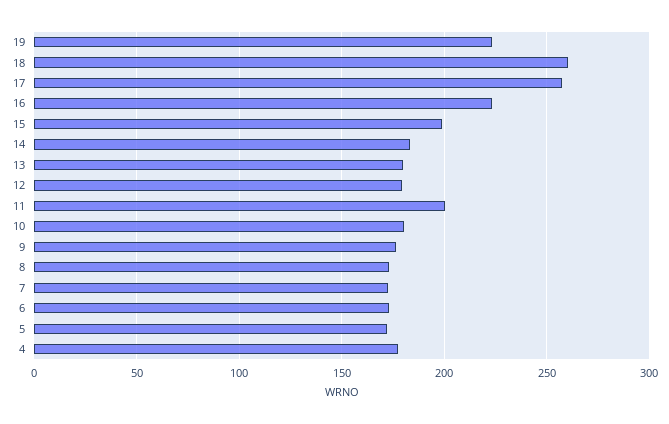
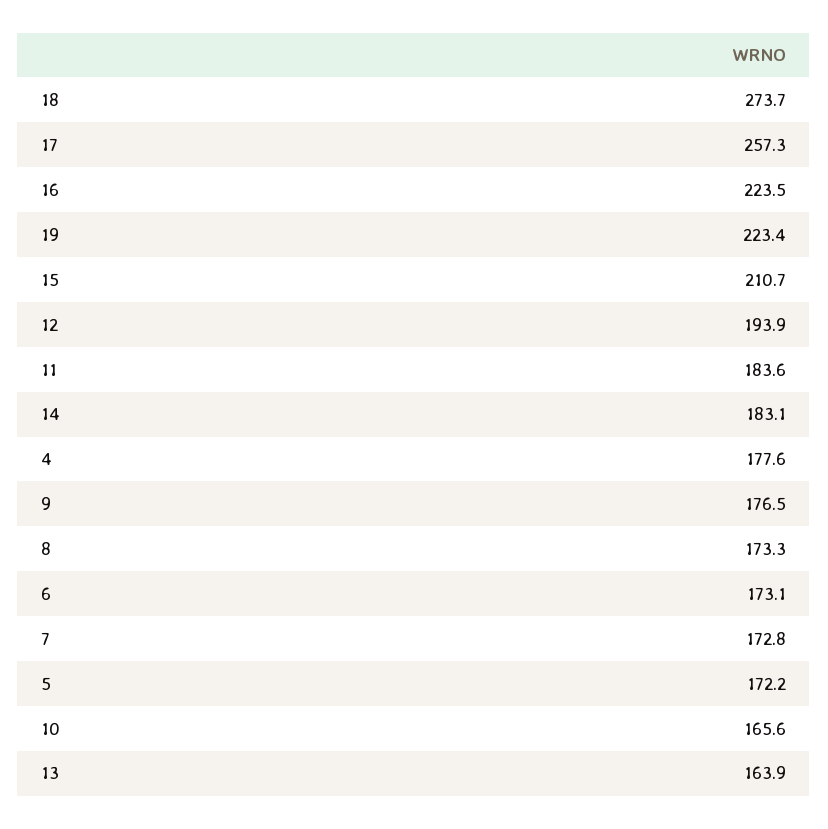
18: 260 -> 273.7
15: 200 -> 210.7
13: 180 -> 163.9
12: 180 -> 193.9
11: 200 -> 183.6
10: 180 -> 165.6

